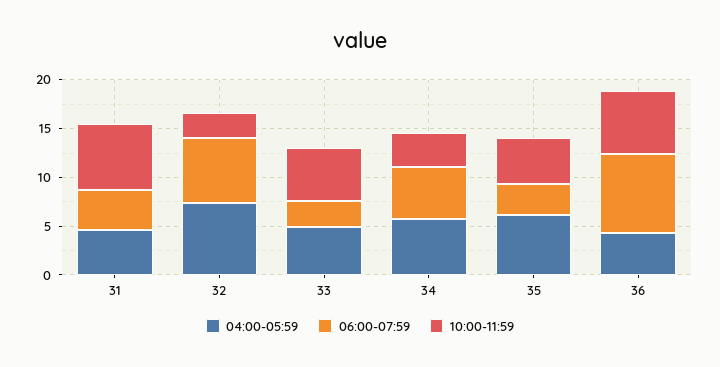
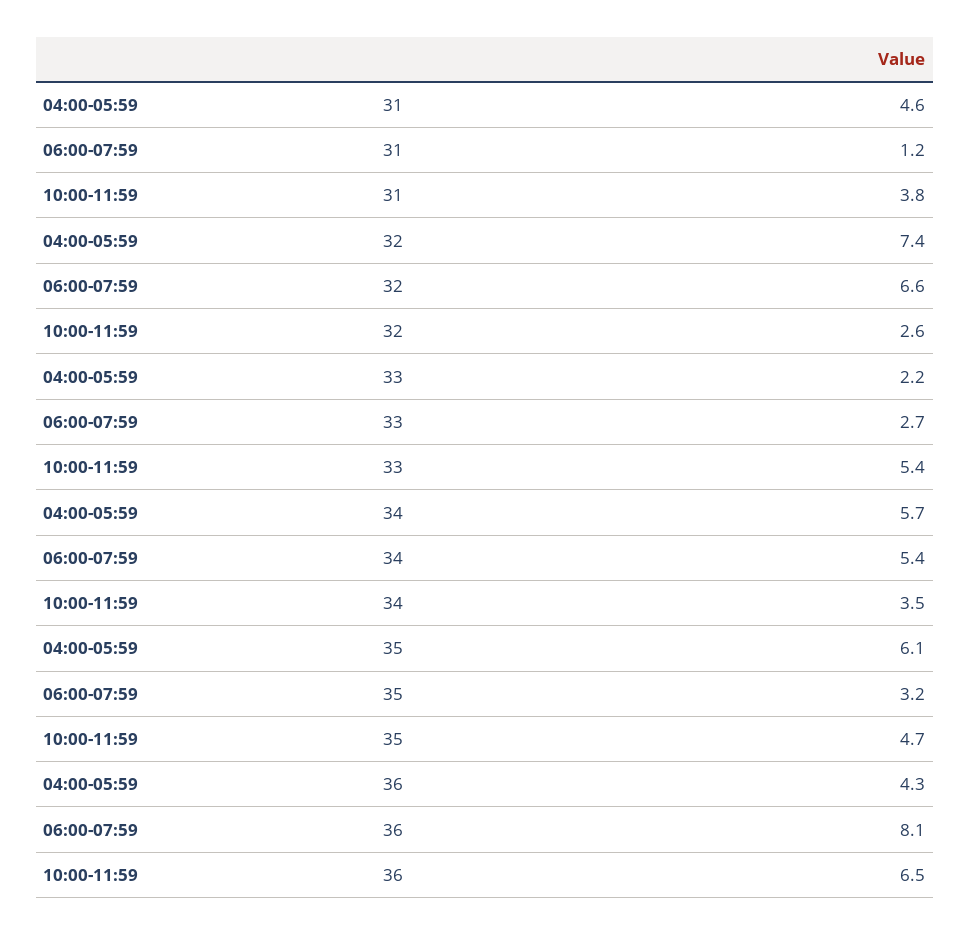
06:00-07:59, 31: 4 -> 1.2
10:00-11:59, 31: 7 -> 3.8
04:00-05:59, 33: 5 -> 2.2

